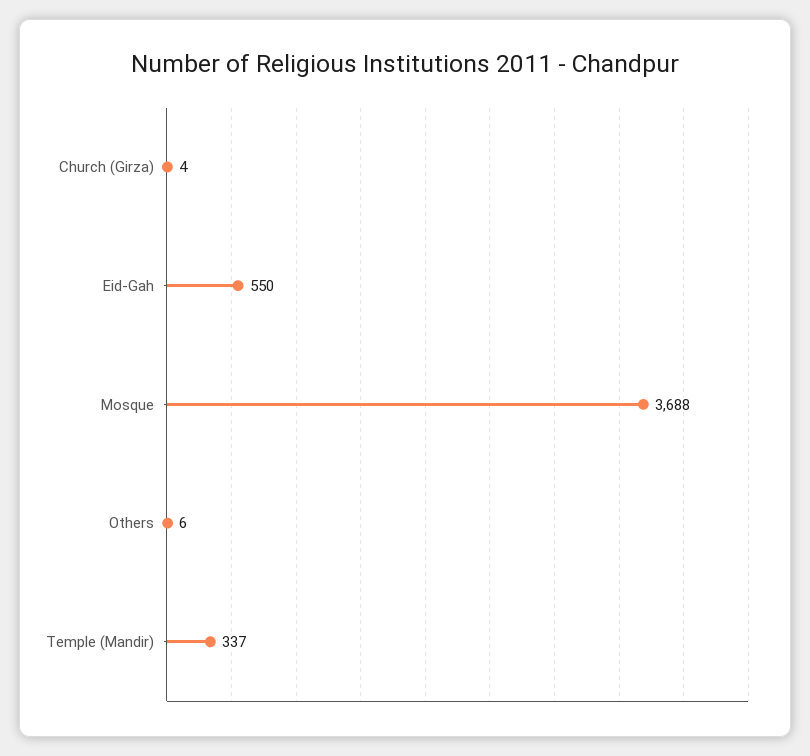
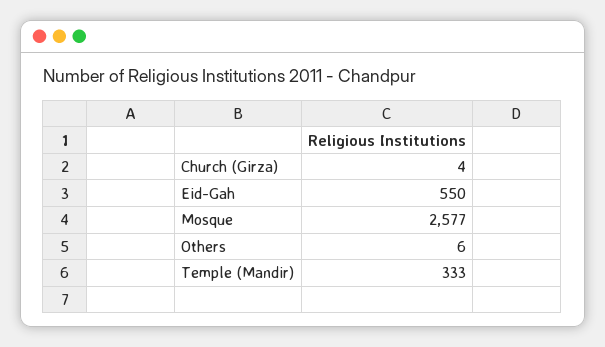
Mosque: 3688 -> 2577
Temple (Mandir): 337 -> 333

